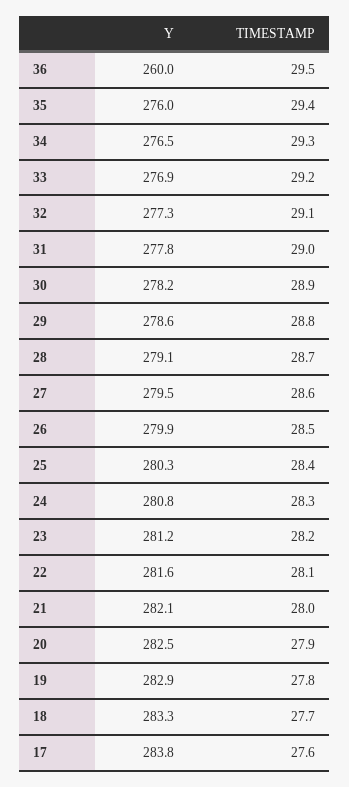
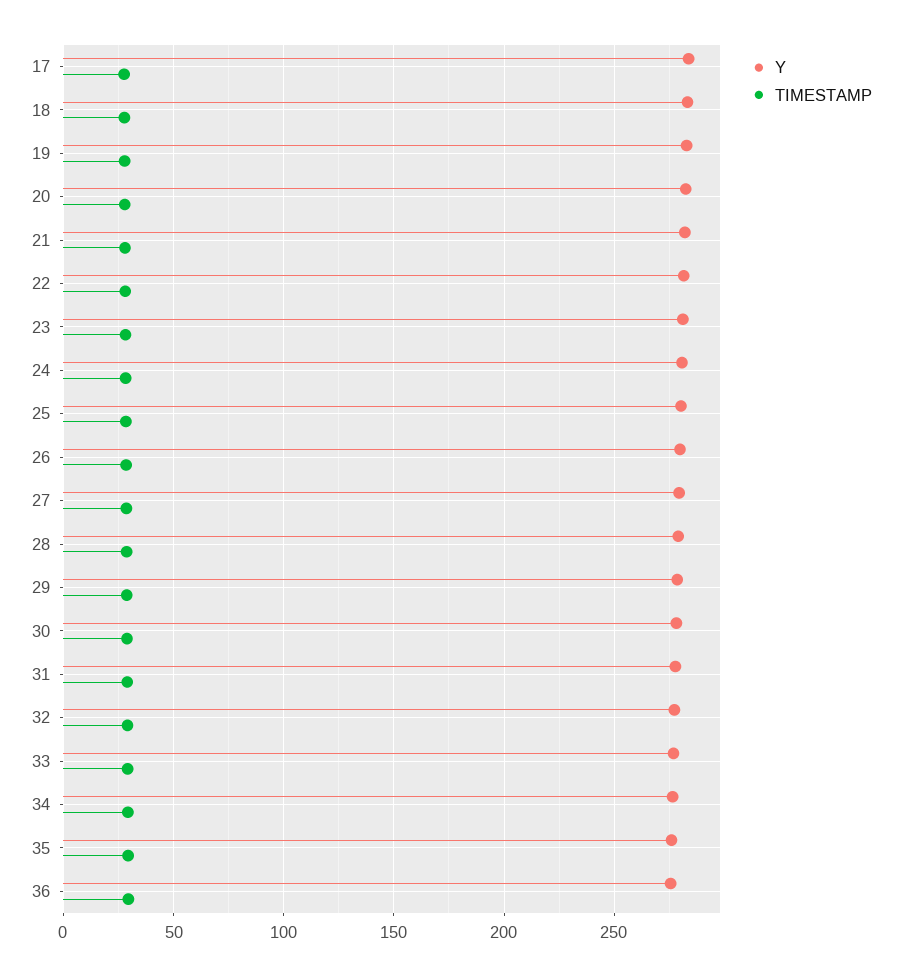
Y, 36: 260 -> 275

